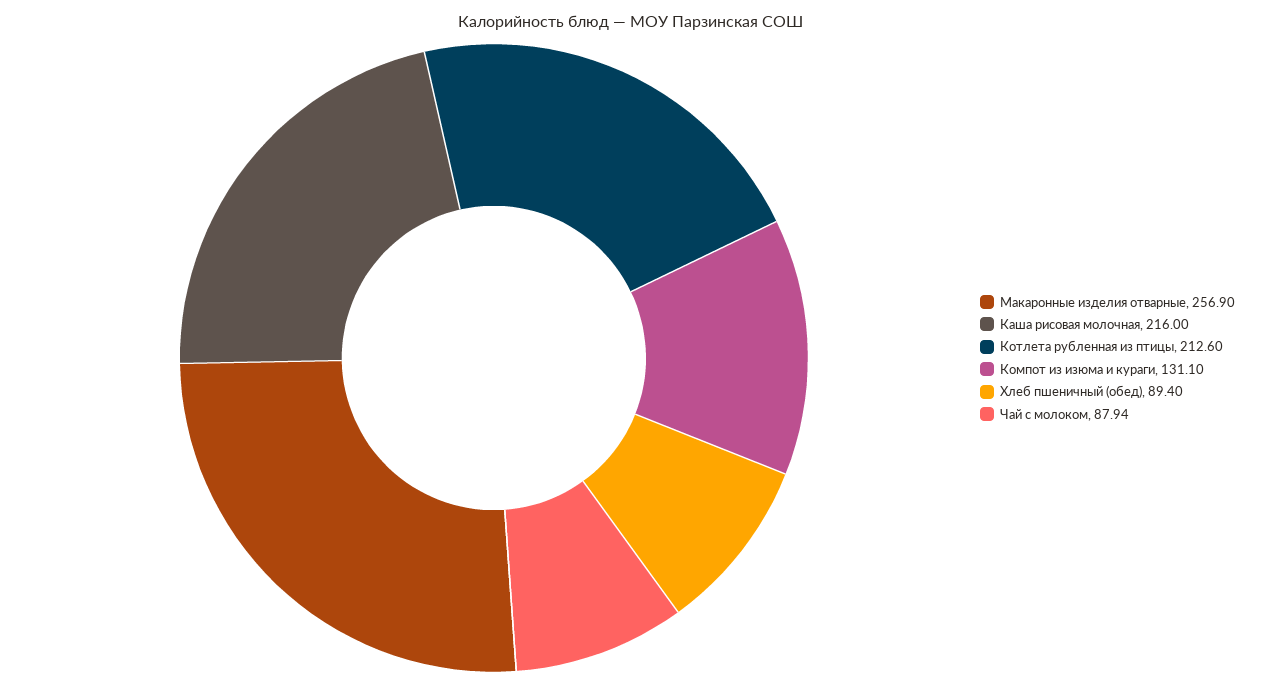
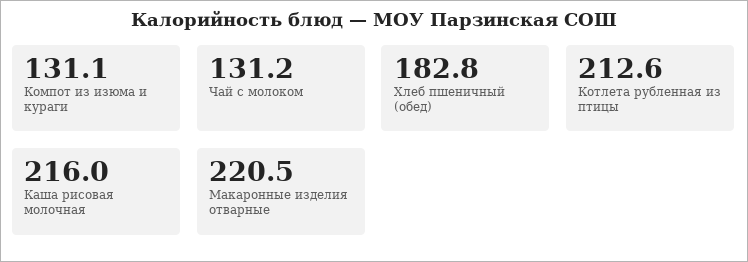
Макаронные изделия отварные: 256.9 -> 220.5
Хлеб пшеничный (обед): 89.4 -> 182.8
Чай с молоком: 87.94 -> 131.2

